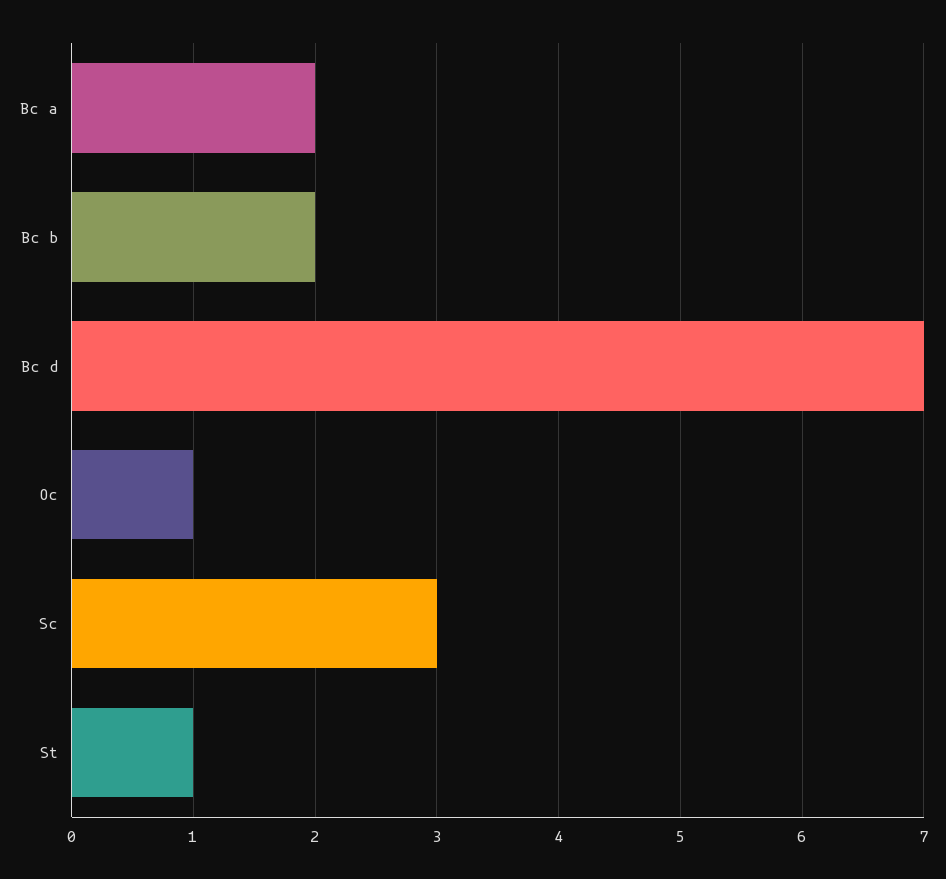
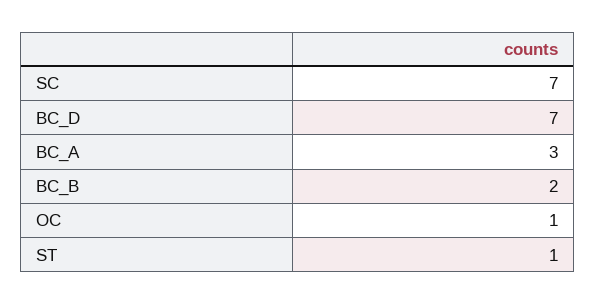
Bc a: 2 -> 3
Sc: 3 -> 7

